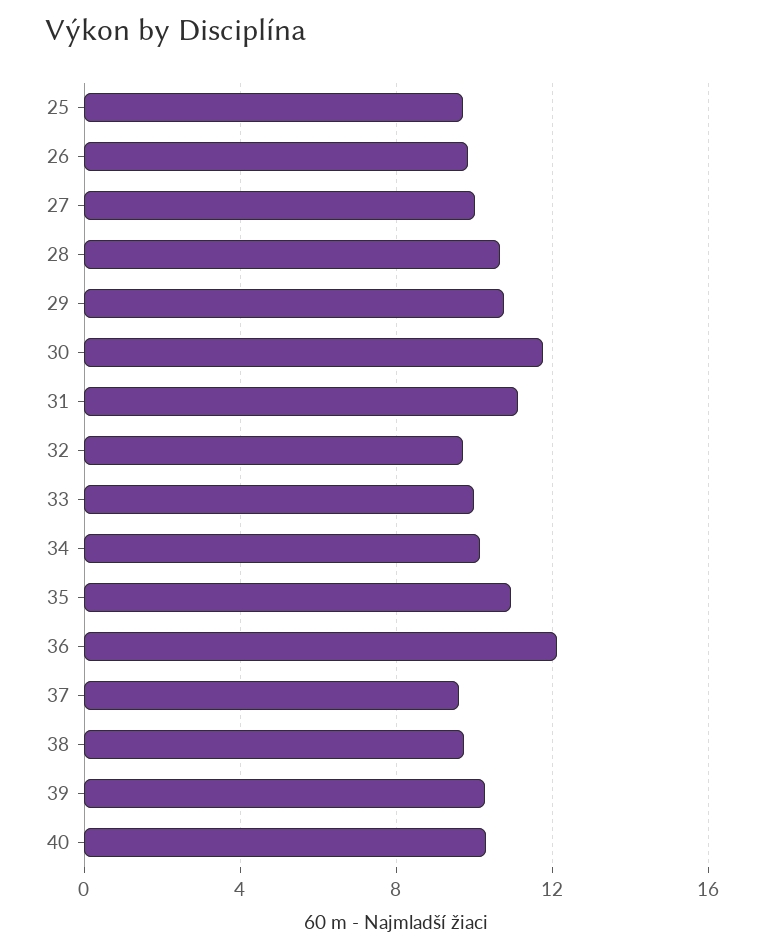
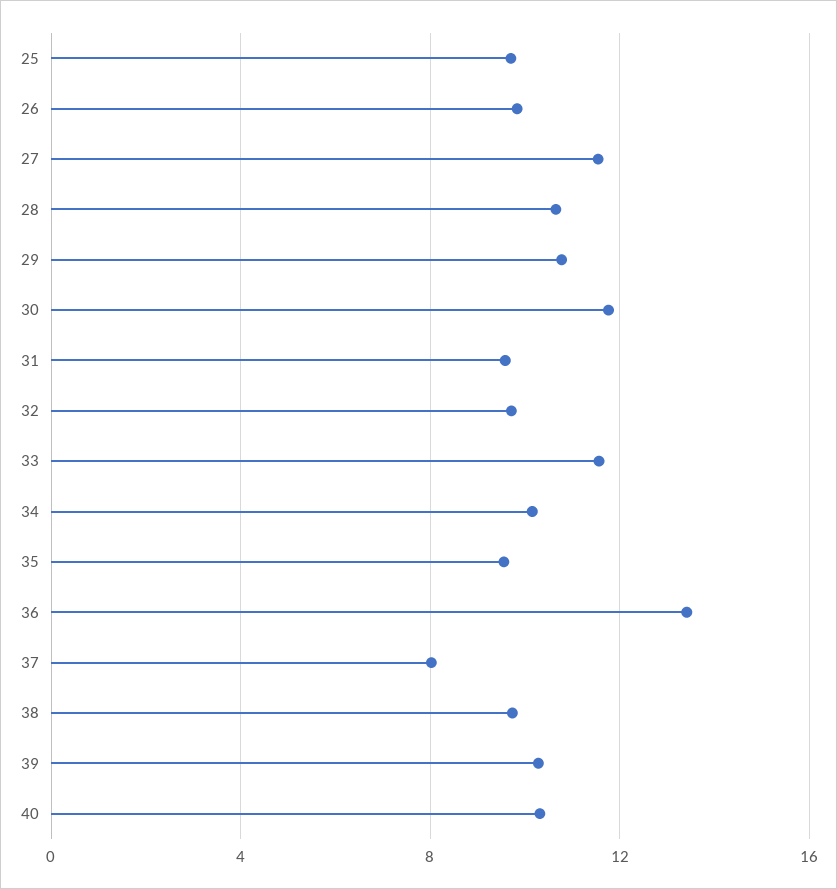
27: 10 -> 11.5
31: 11 -> 9.5
33: 10 -> 11.5
35: 11 -> 9.5
36: 12 -> 13.5
37: 9.5 -> 8

